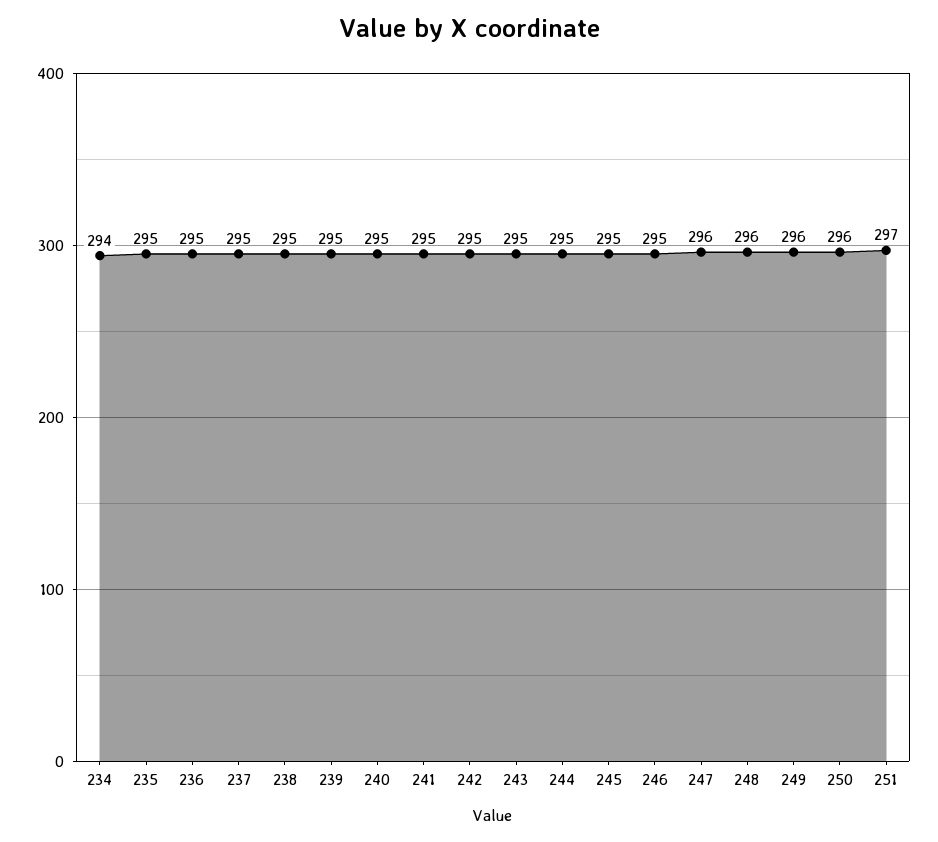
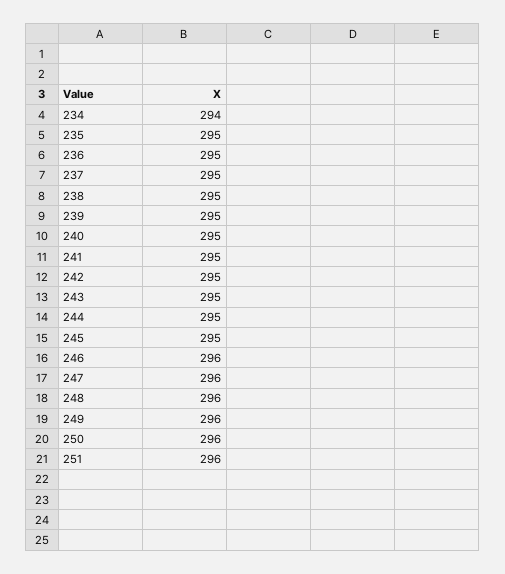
246: 295 -> 296
251: 297 -> 296

